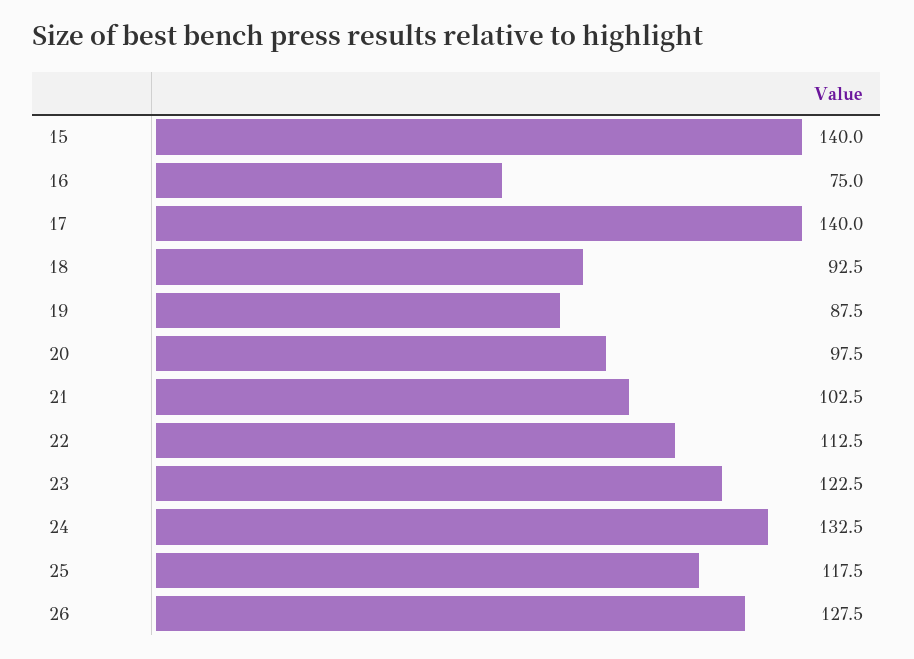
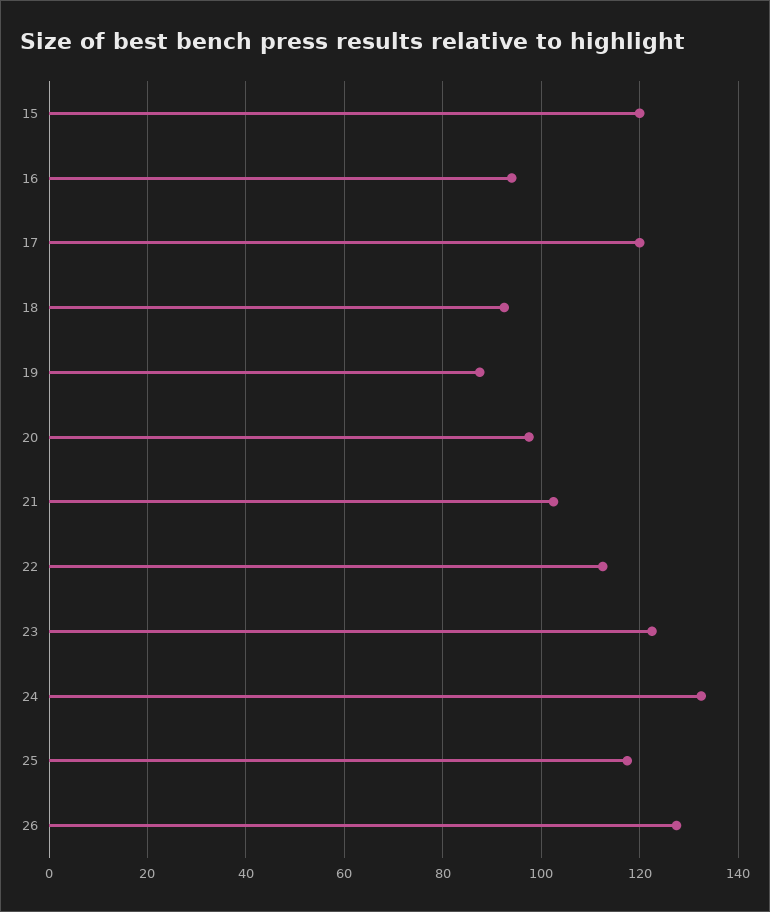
15: 140 -> 120
16: 75 -> 94
17: 140 -> 120

